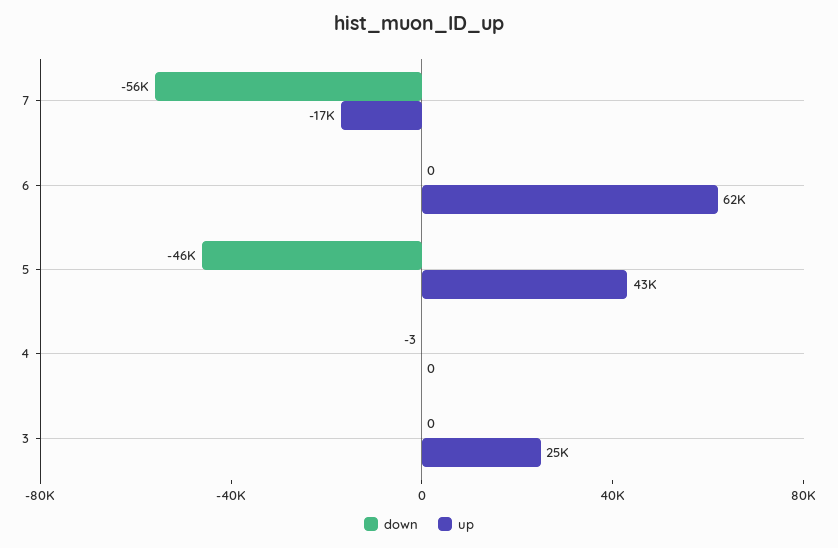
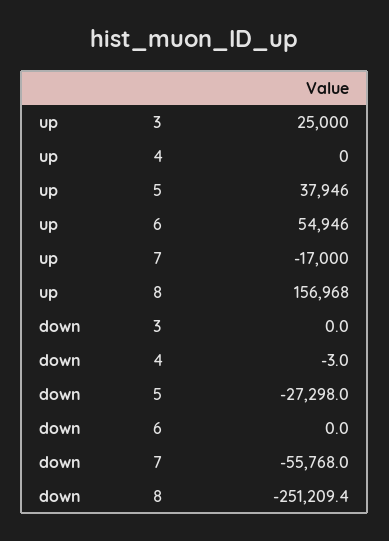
up, 6: 62000 -> 54946
down, 5: -46000 -> -27298
up, 5: 43000 -> 37946
up, 8: none -> 156968
down, 8: none -> -251209.4

